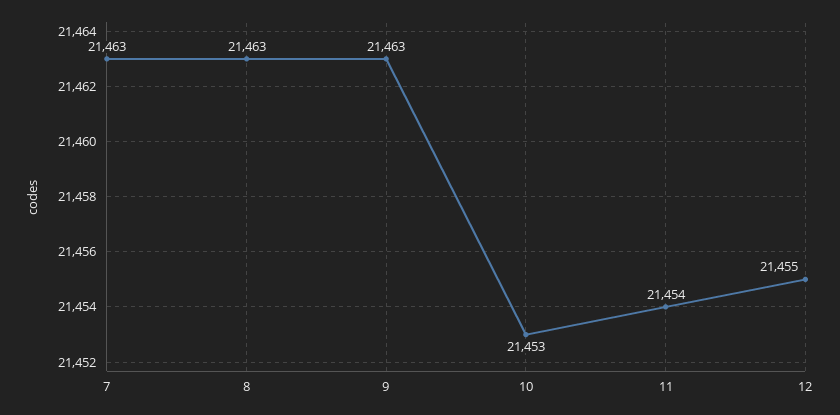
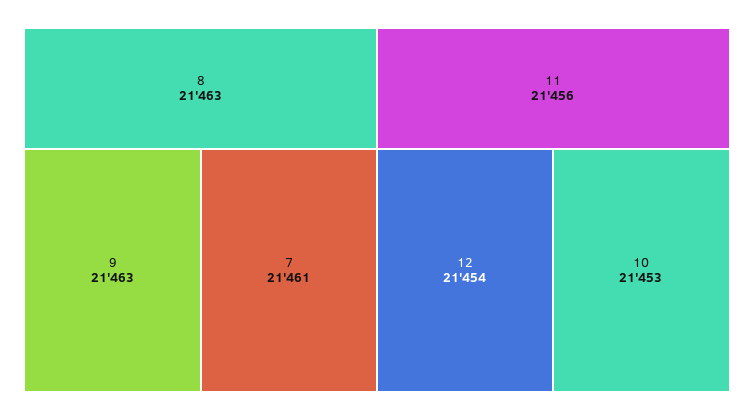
7: 21463 -> 21461
11: 21454 -> 21456
12: 21455 -> 21454

